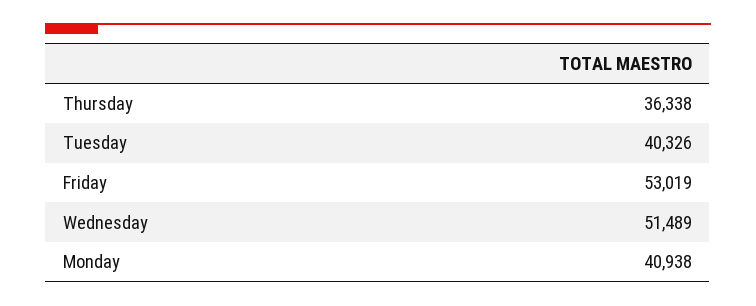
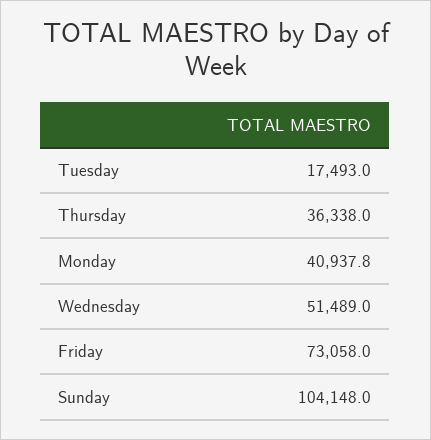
Tuesday: 40326 -> 17493
Friday: 53019 -> 73058
Sunday: none -> 104148

